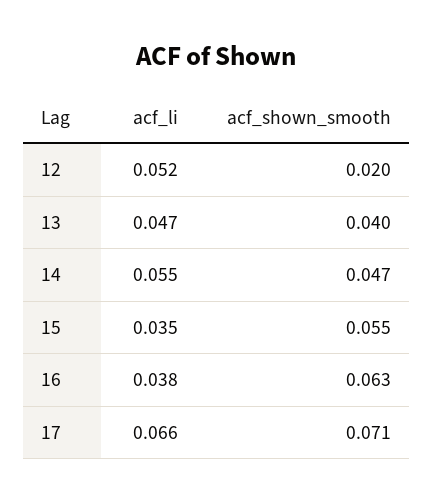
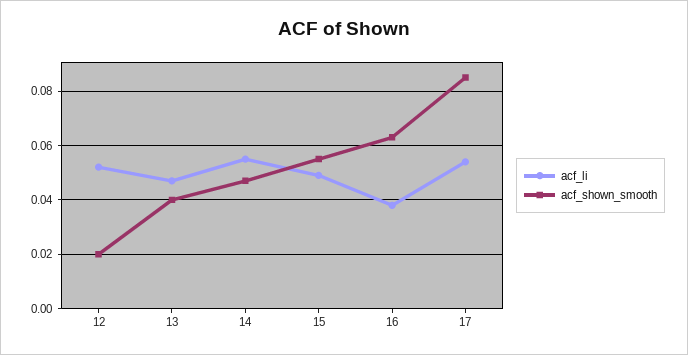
acf_li, 15: 0.035 -> 0.05
acf_li, 17: 0.066 -> 0.055
acf_shown_smooth, 17: 0.071 -> 0.085

